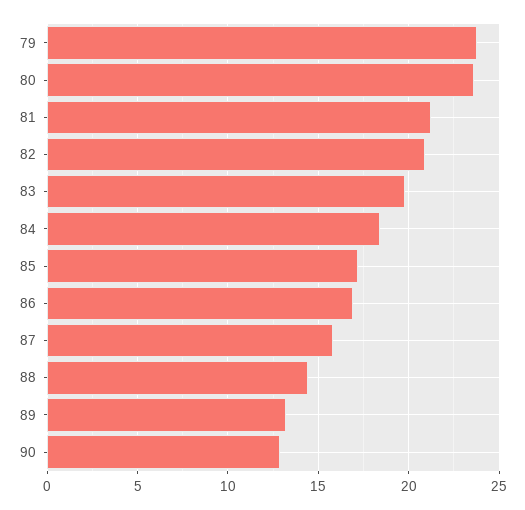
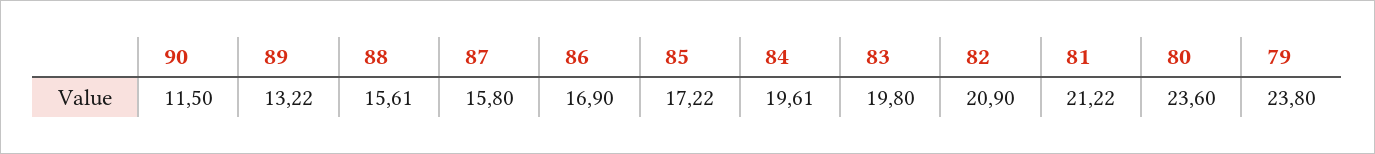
84: 18.5 -> 19.61
88: 14.5 -> 15.61
90: 13 -> 11.5

